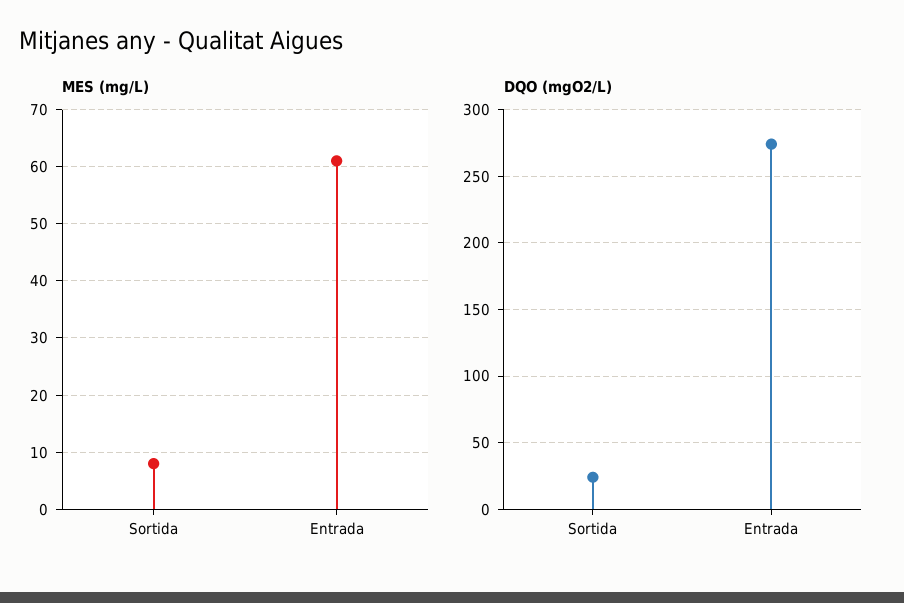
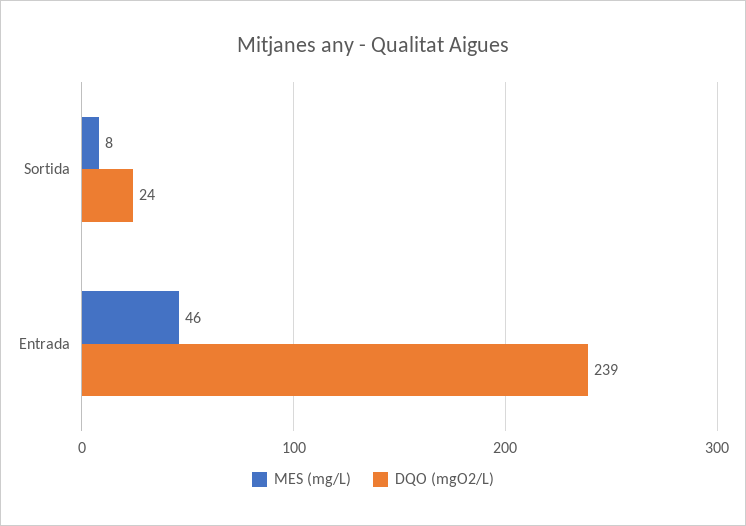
MES (mg/L), Entrada: 60 -> 46
DQO (mgO2/L), Entrada: 275 -> 239

